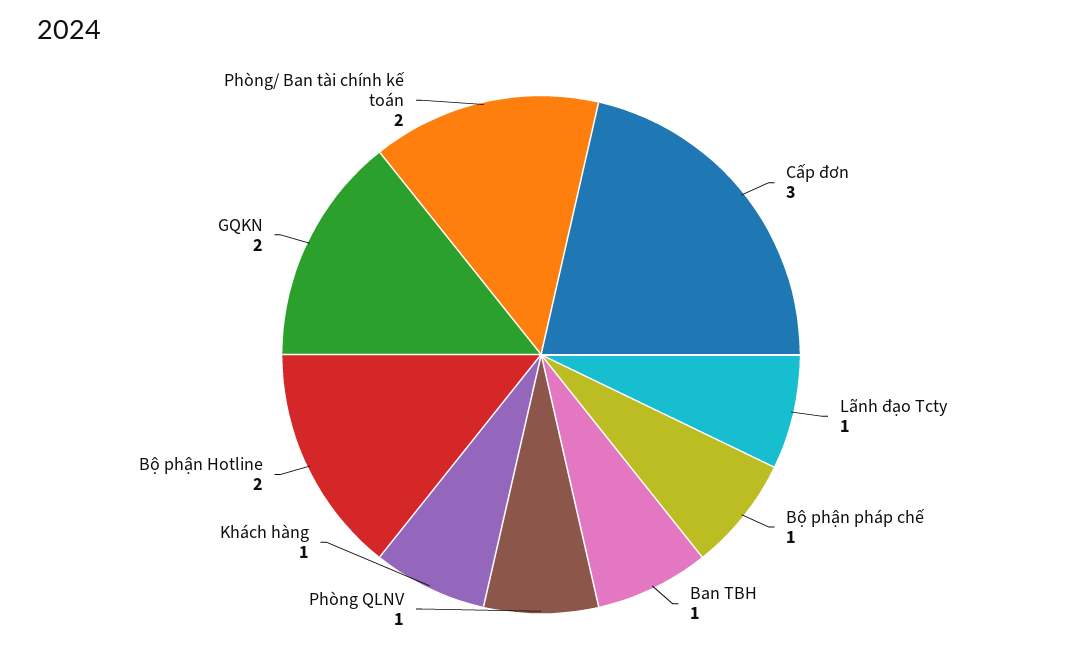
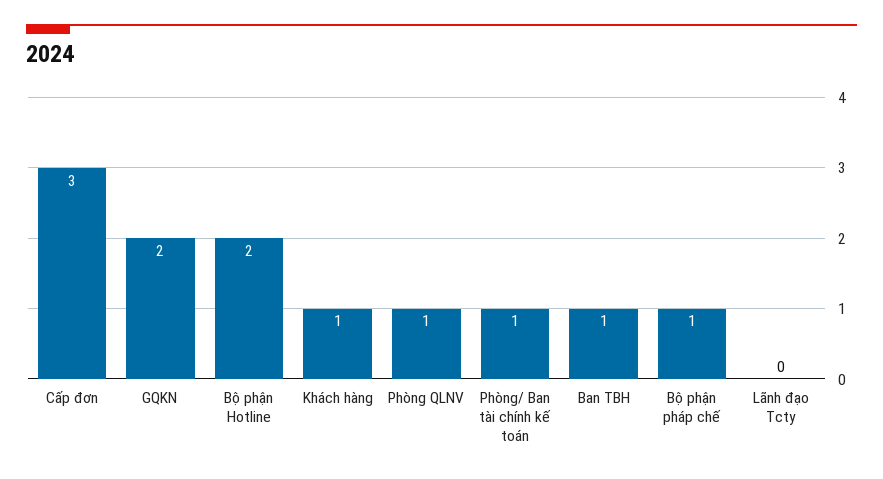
Lãnh đạo Tcty: 1 -> 0
Phòng/ Ban tài chính kế toán: 2 -> 1

